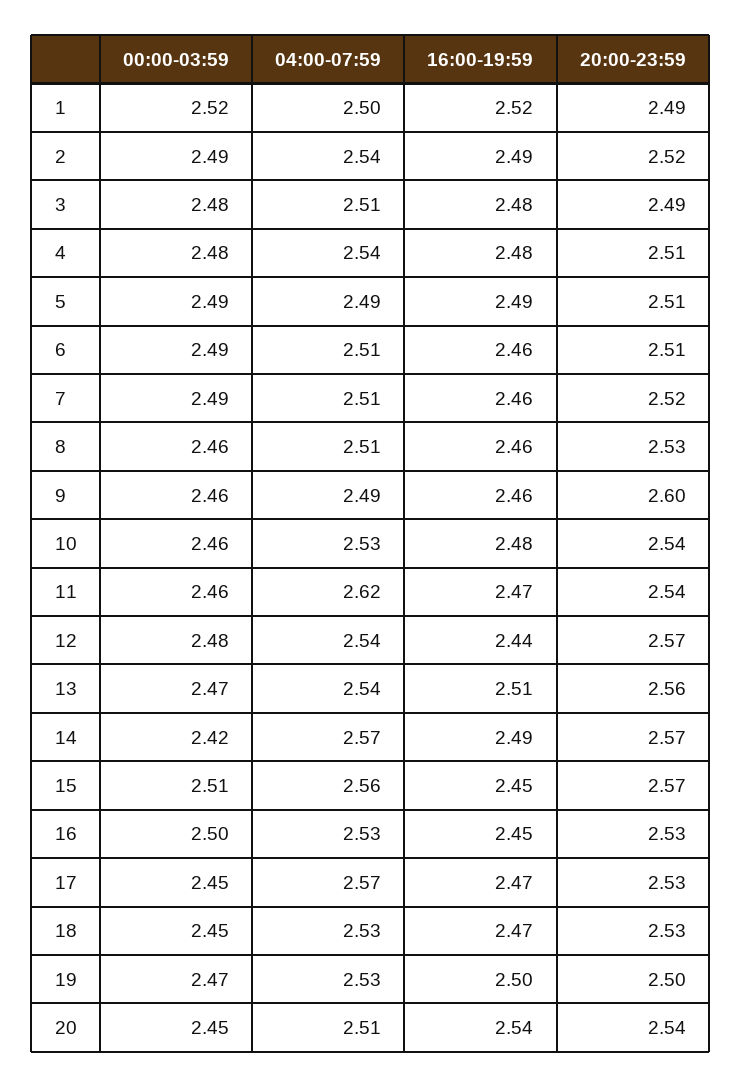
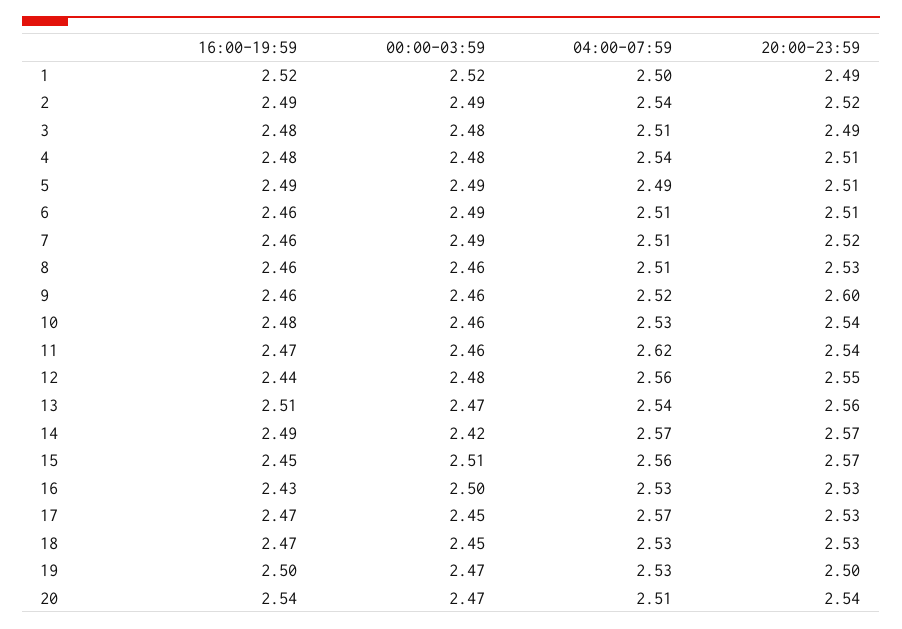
04:00-07:59, 9: 2.49 -> 2.52
04:00-07:59, 12: 2.54 -> 2.56
20:00-23:59, 12: 2.57 -> 2.55
16:00-19:59, 16: 2.45 -> 2.43
00:00-03:59, 20: 2.45 -> 2.47

